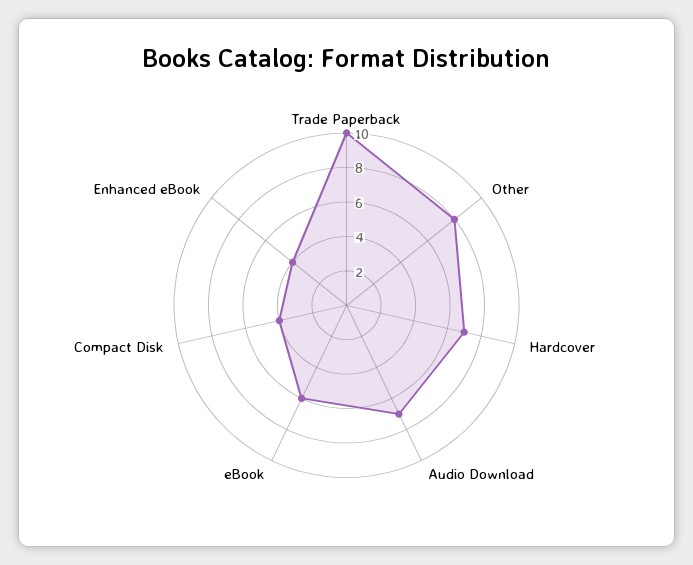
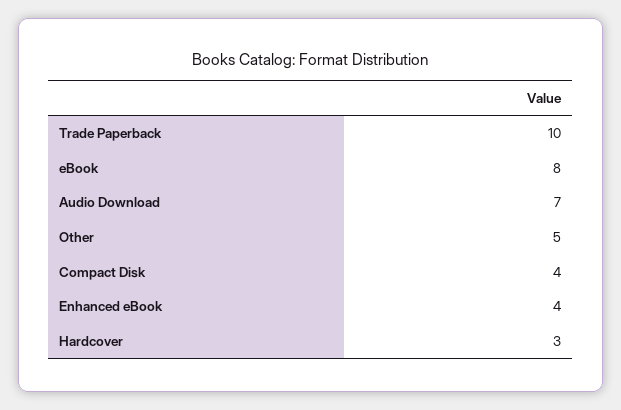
Other: 8 -> 5
Hardcover: 7 -> 3
eBook: 6 -> 8

